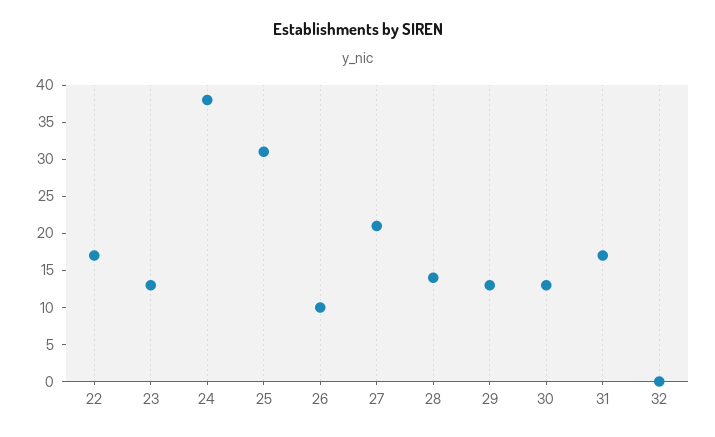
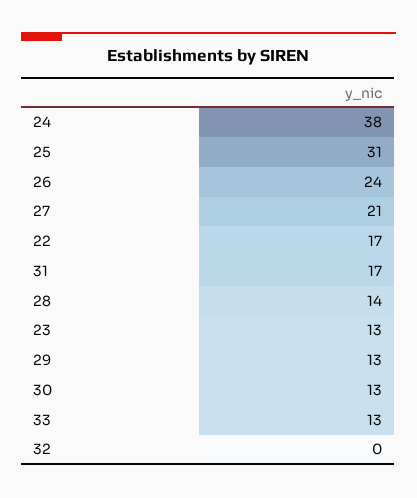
26: 10 -> 24
33: none -> 13

